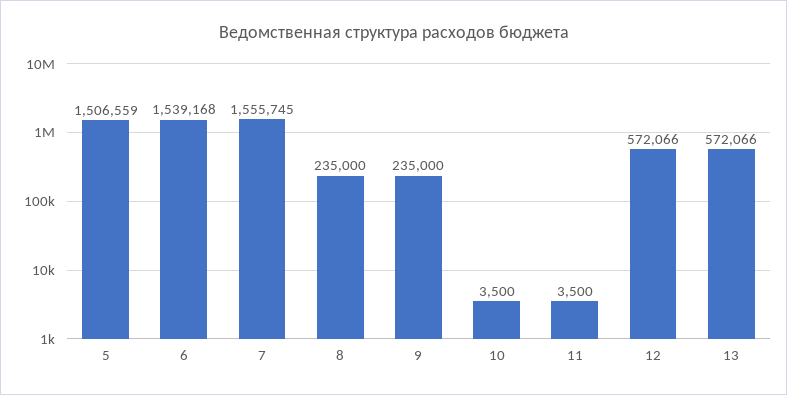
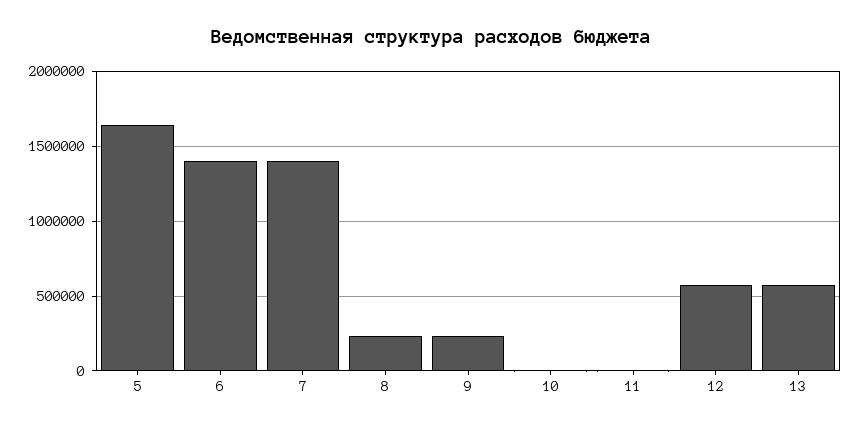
5: 1506559 -> 1650000
6: 1539168 -> 1400000
7: 1555745 -> 1400000

